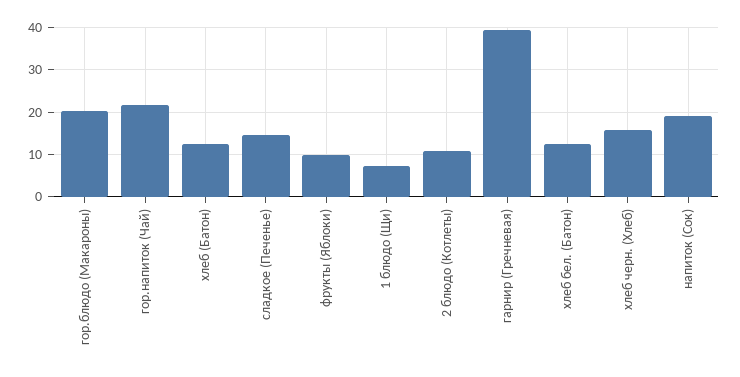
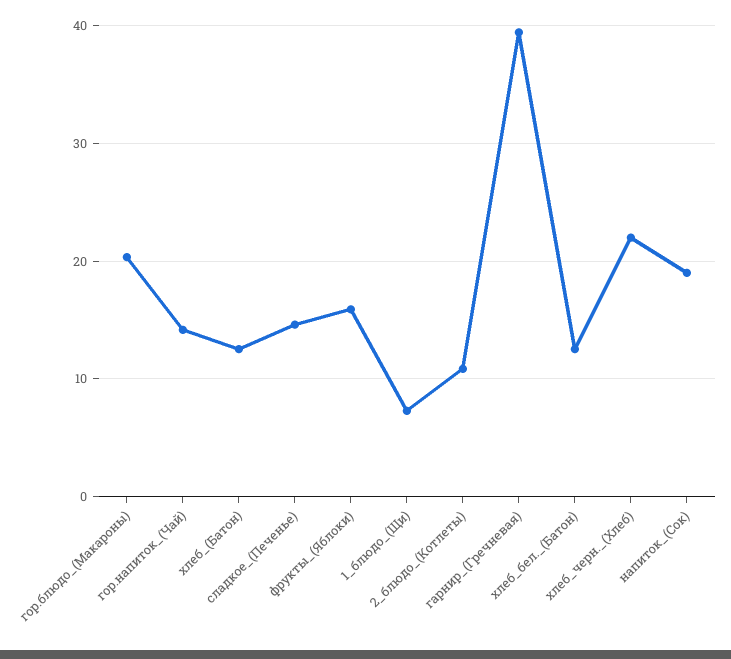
гор.напиток (Чай): 22 -> 14
фрукты (Яблоки): 10 -> 16
хлеб черн. (Хлеб): 16 -> 22

